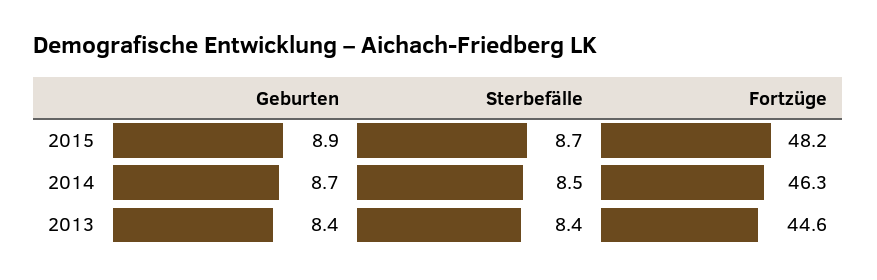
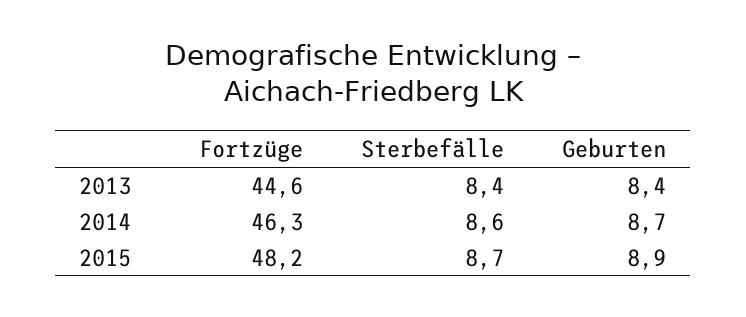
Sterbefälle, 2014: 8.5 -> 8.6

